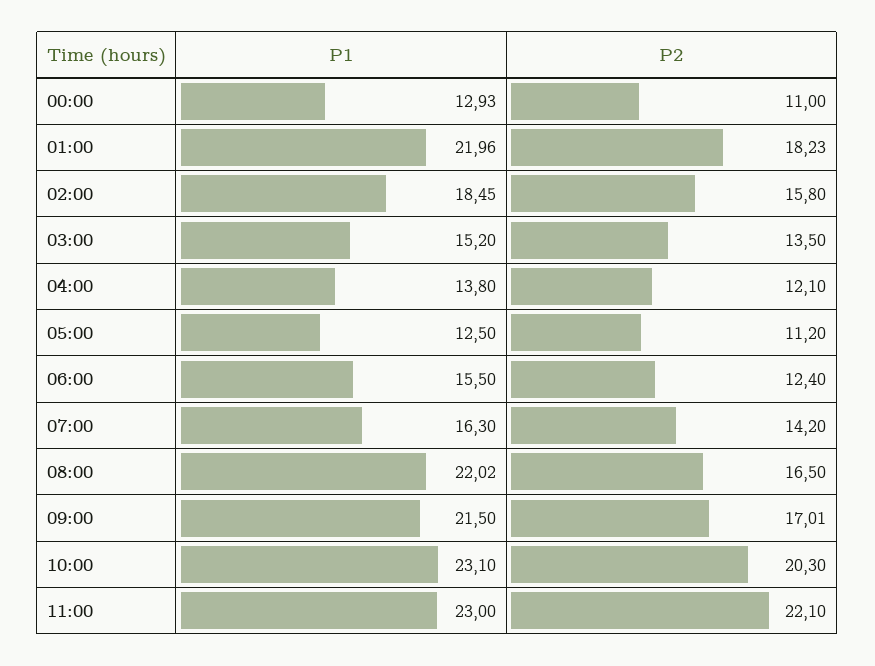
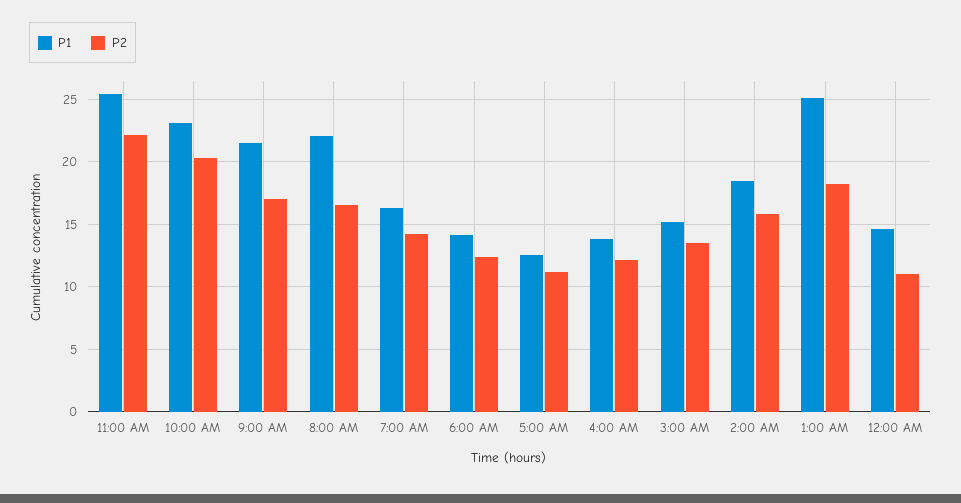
P1, 00:00: 12.93 -> 14.5
P1, 01:00: 21.96 -> 25
P1, 06:00: 15.5 -> 14
P1, 11:00: 23 -> 25.5

